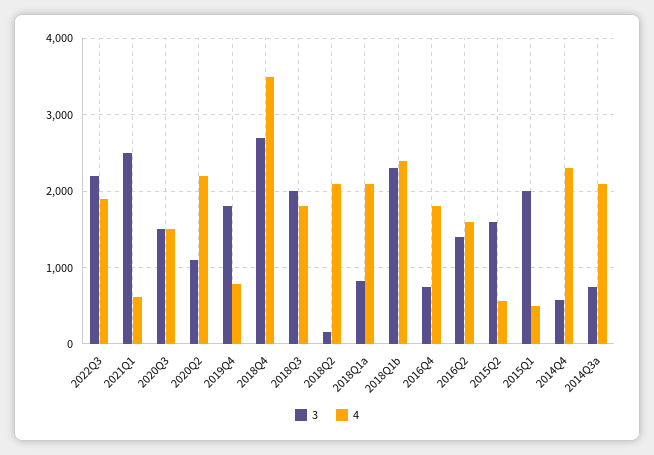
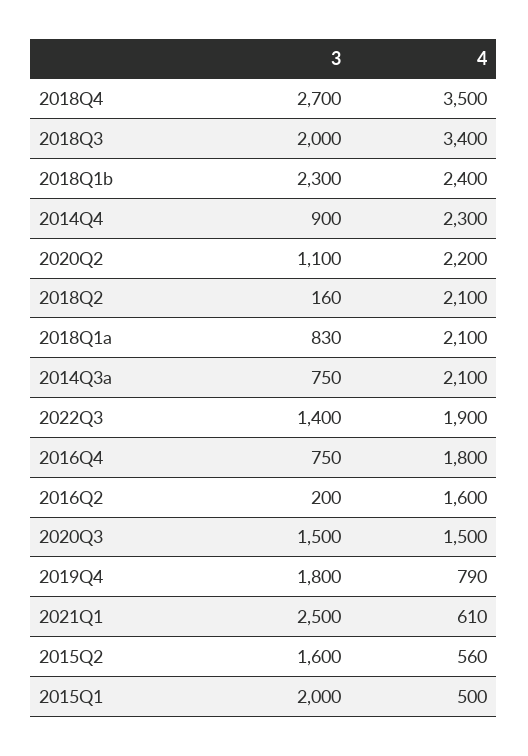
3, 2022Q3: 2200 -> 1400
4, 2018Q3: 1800 -> 3400
3, 2016Q2: 1400 -> 200
3, 2014Q4: 600 -> 900

